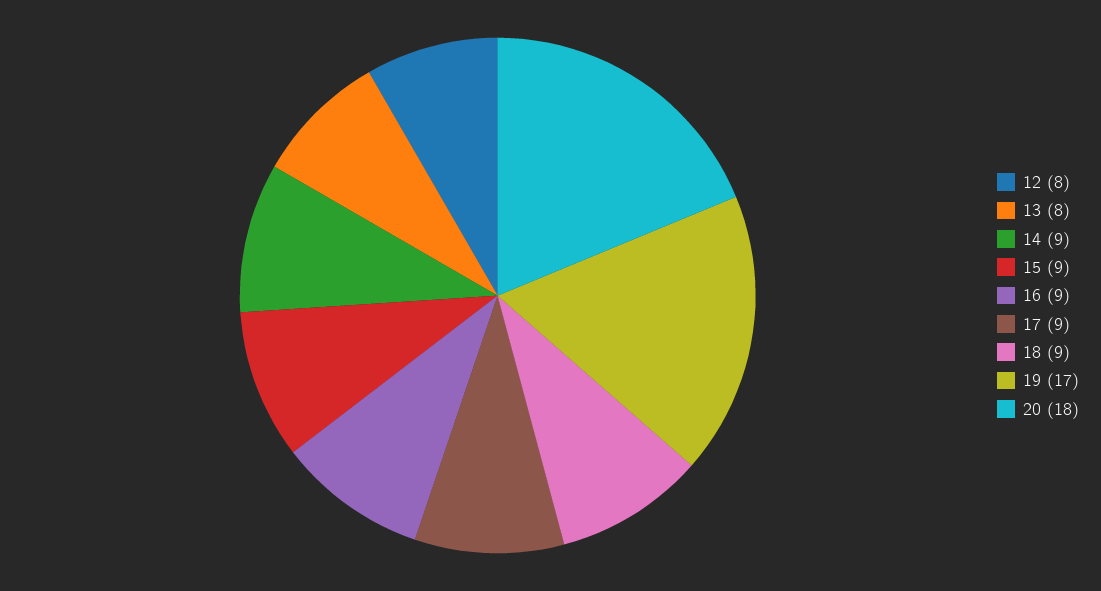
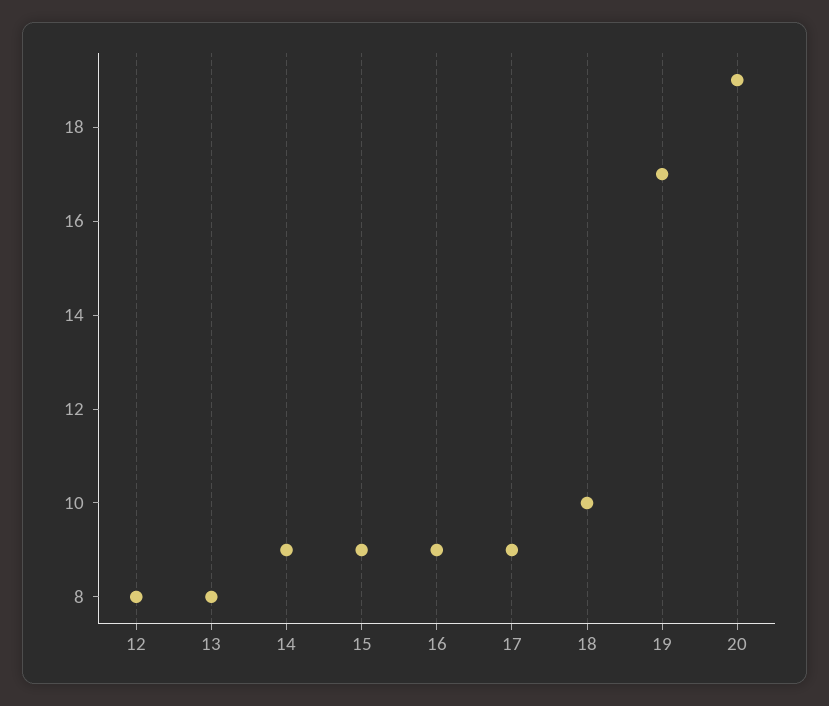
18: 9 -> 10
20: 18 -> 19

